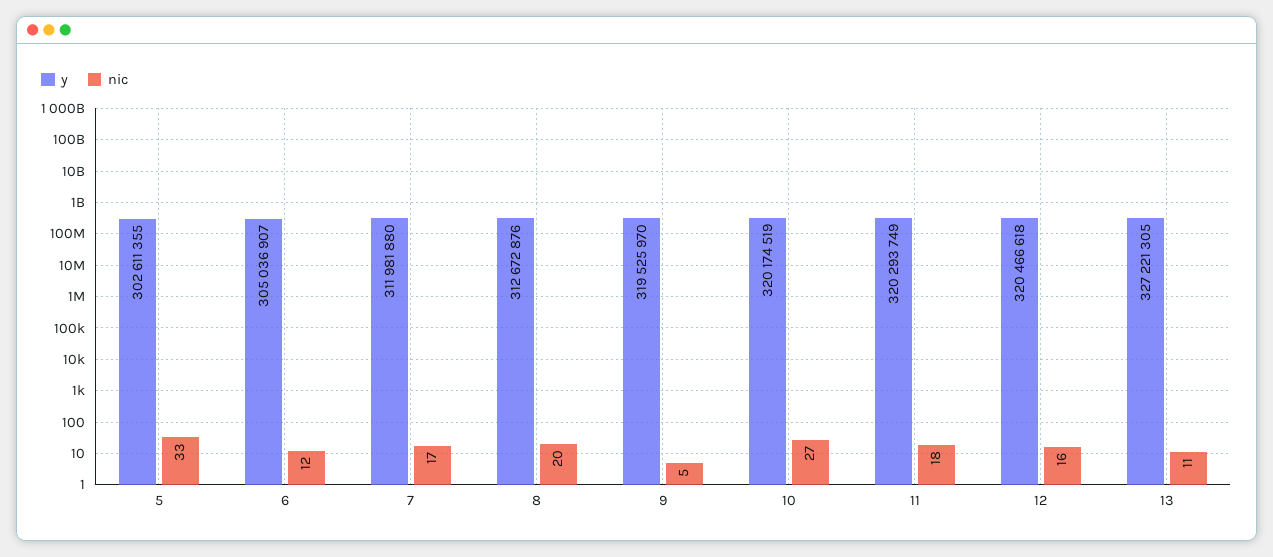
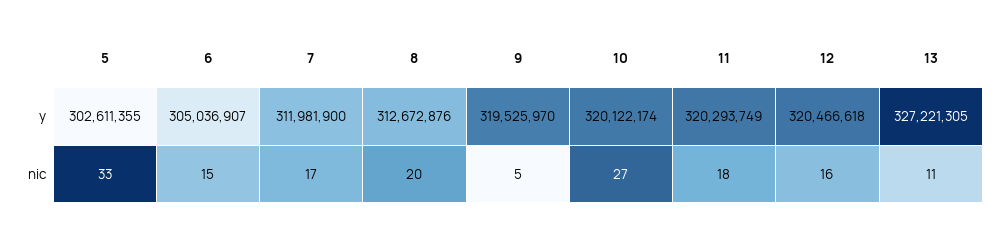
nic, 6: 12 -> 15
y, 7: 311981880 -> 311981900
y, 10: 320174519 -> 320122174

